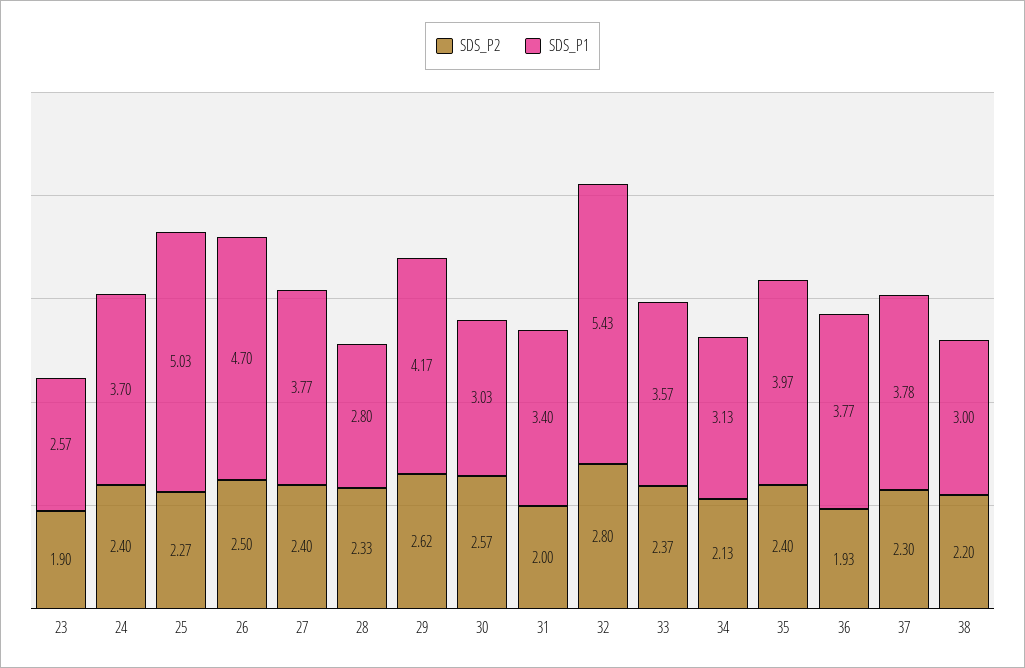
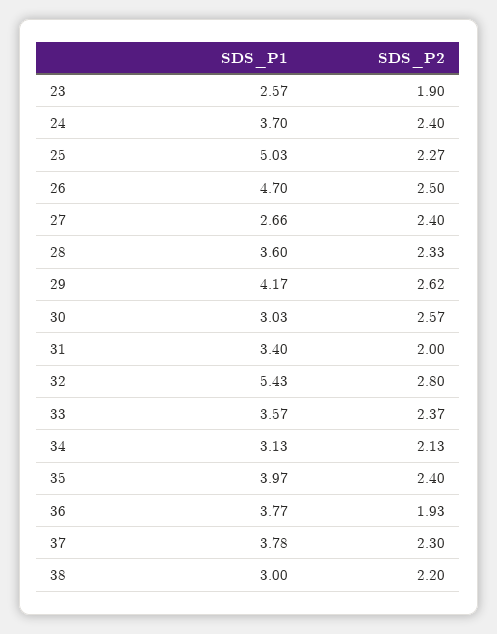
SDS_P1, 27: 3.77 -> 2.66
SDS_P1, 28: 2.8 -> 3.6

